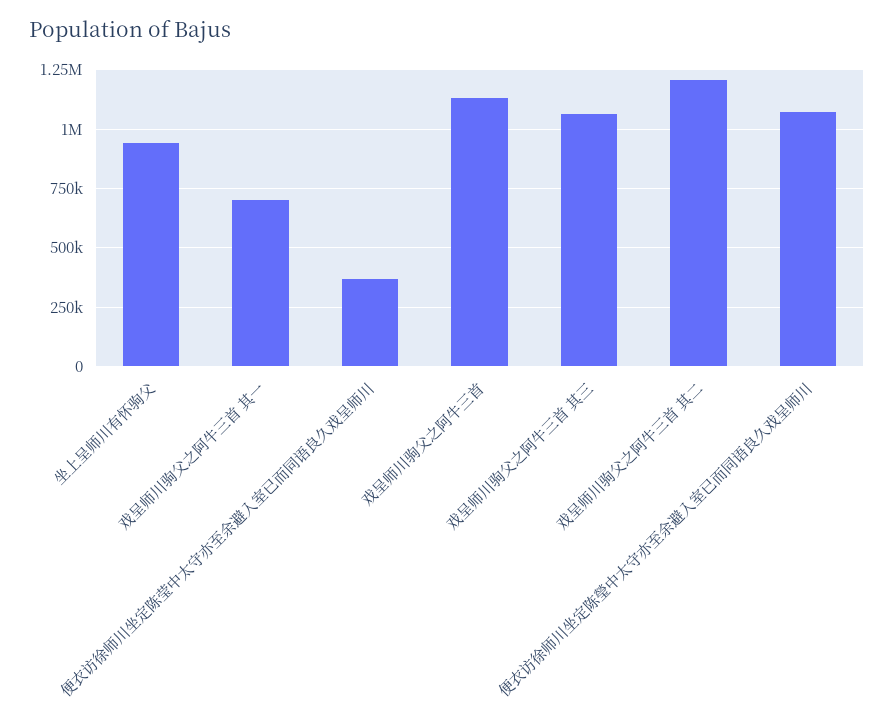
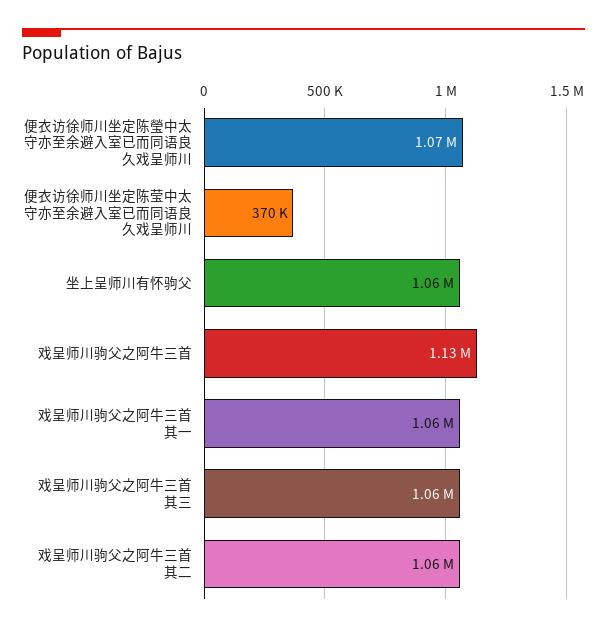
坐上呈师川有怀驹父: 950000 -> 1060000
戏呈师川驹父之阿牛三首 其一: 700000 -> 1060000
戏呈师川驹父之阿牛三首 其二: 1200000 -> 1060000

